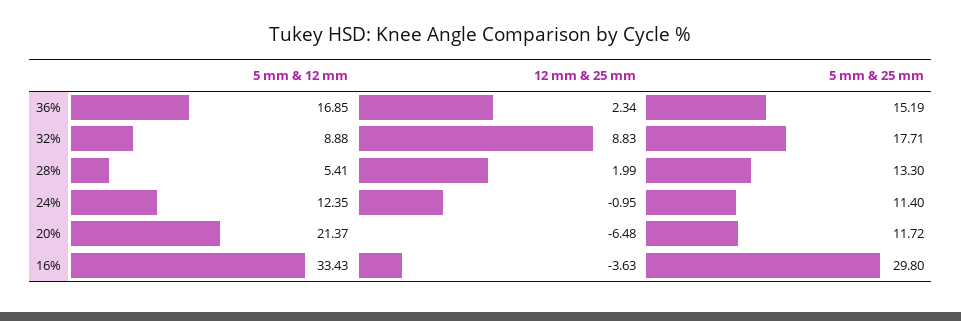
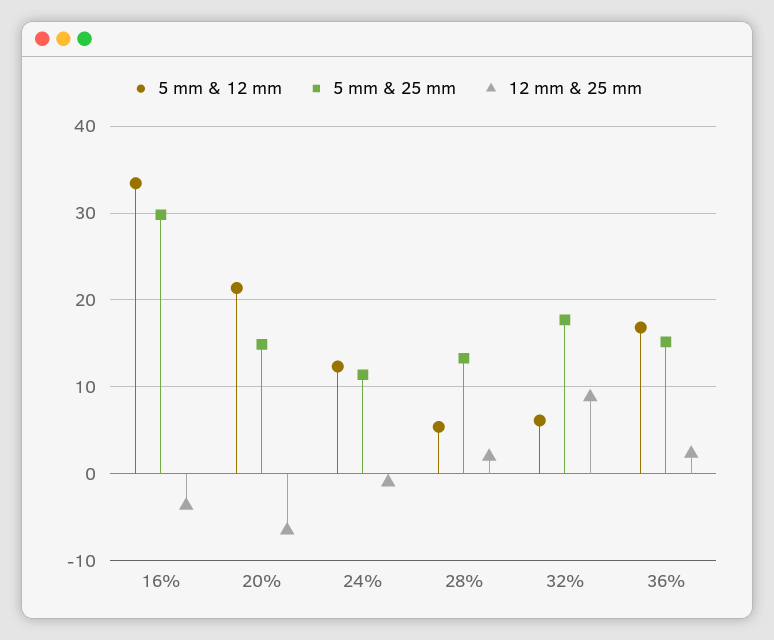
5 mm & 12 mm, 32%: 8.88 -> 6
5 mm & 25 mm, 20%: 11.72 -> 15

